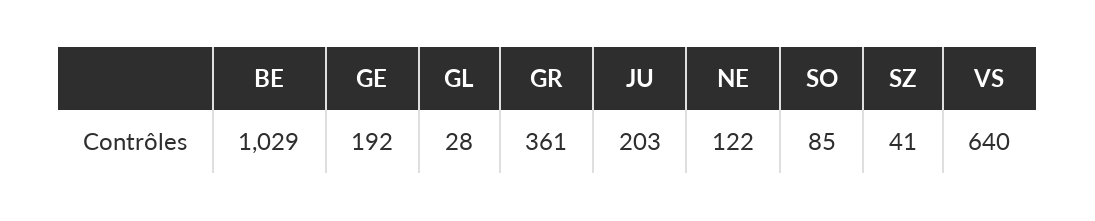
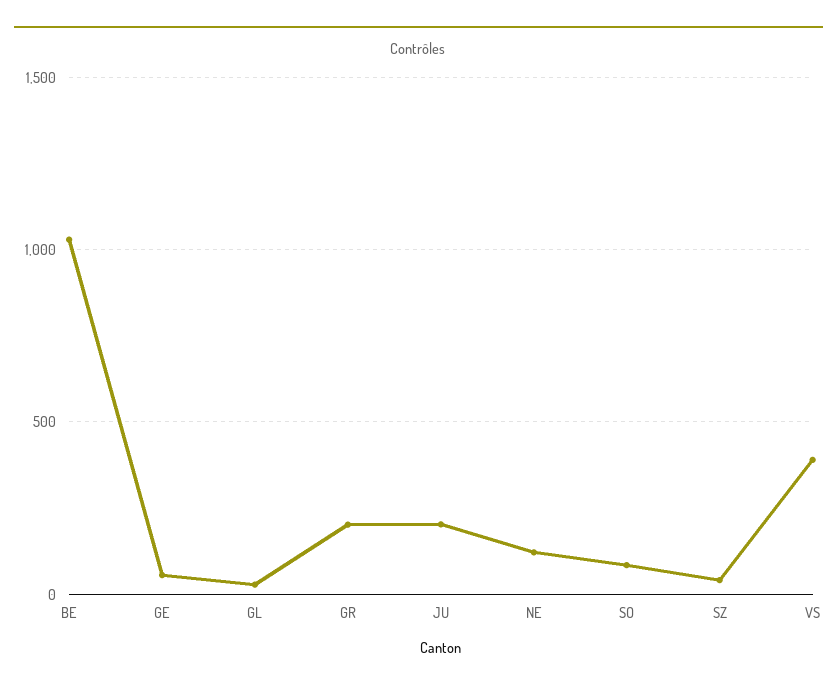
GE: 192 -> 50
GR: 361 -> 200
VS: 640 -> 400

